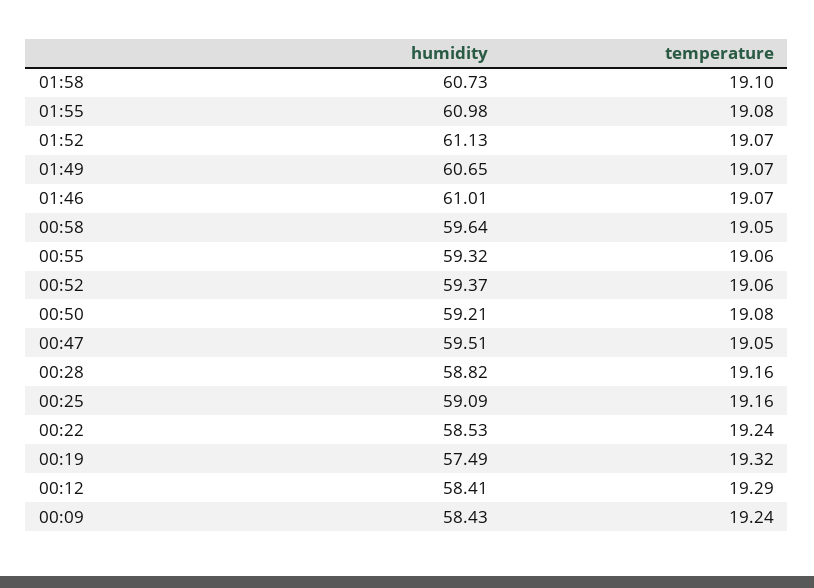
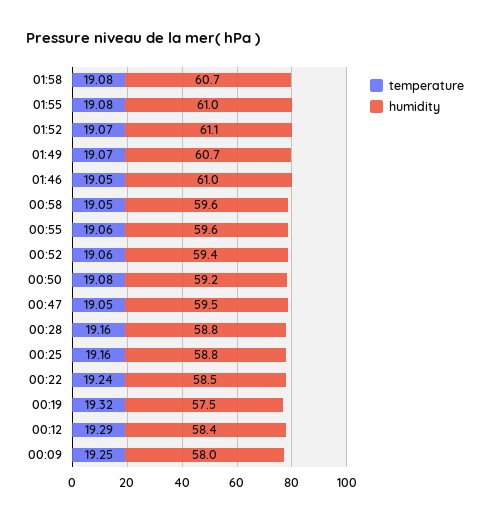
temperature, 01:58: 19.1 -> 19.08
temperature, 01:46: 19.07 -> 19.05
humidity, 00:55: 59.32 -> 59.6
humidity, 00:25: 59.09 -> 58.8
humidity, 00:09: 58.43 -> 58
temperature, 00:09: 19.24 -> 19.25

